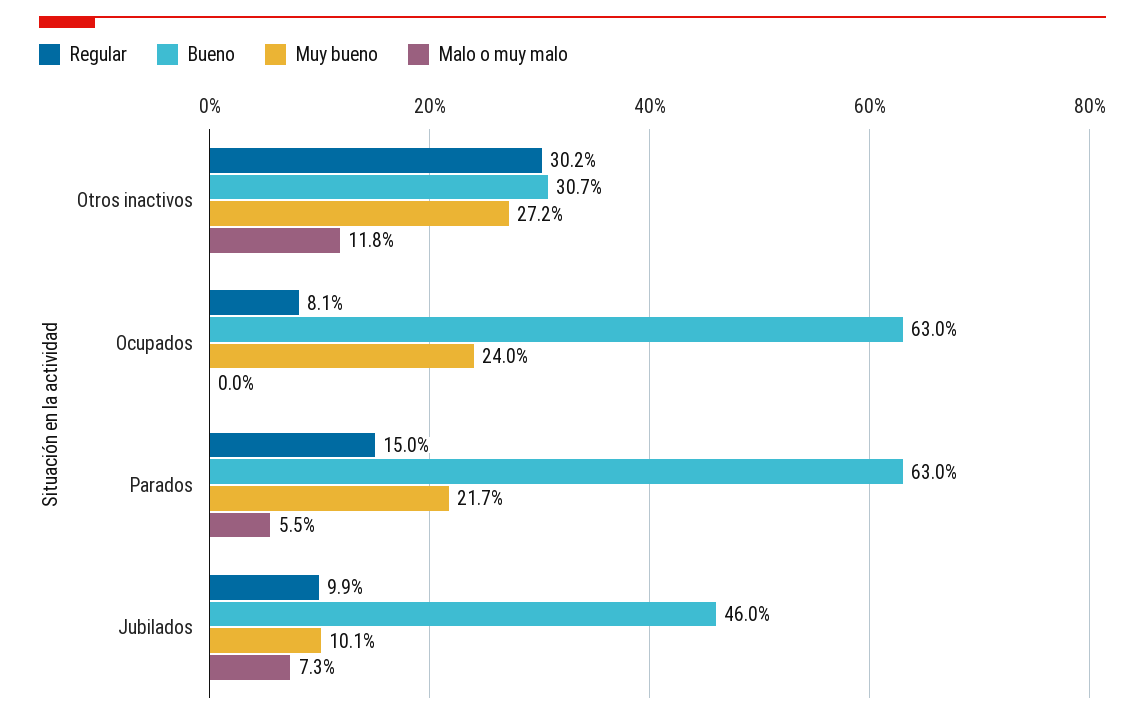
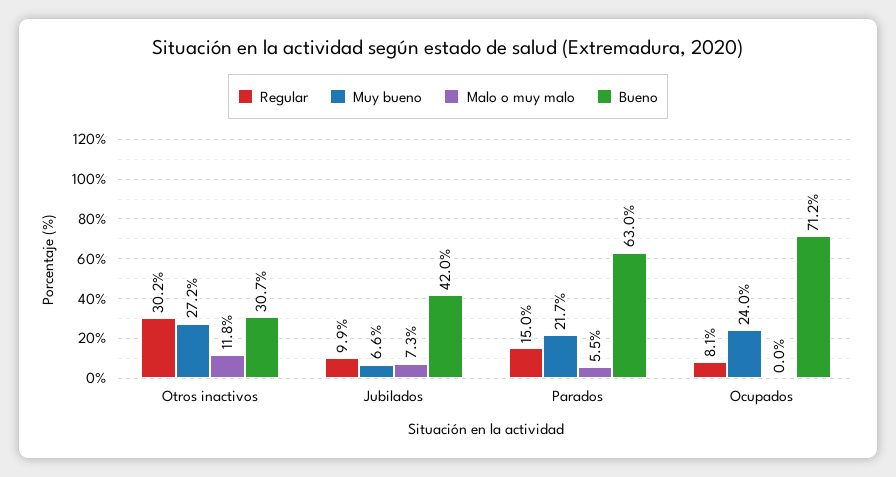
Bueno, Ocupados: 63 -> 71.2
Bueno, Jubilados: 46 -> 42
Muy bueno, Jubilados: 10.1 -> 6.6

